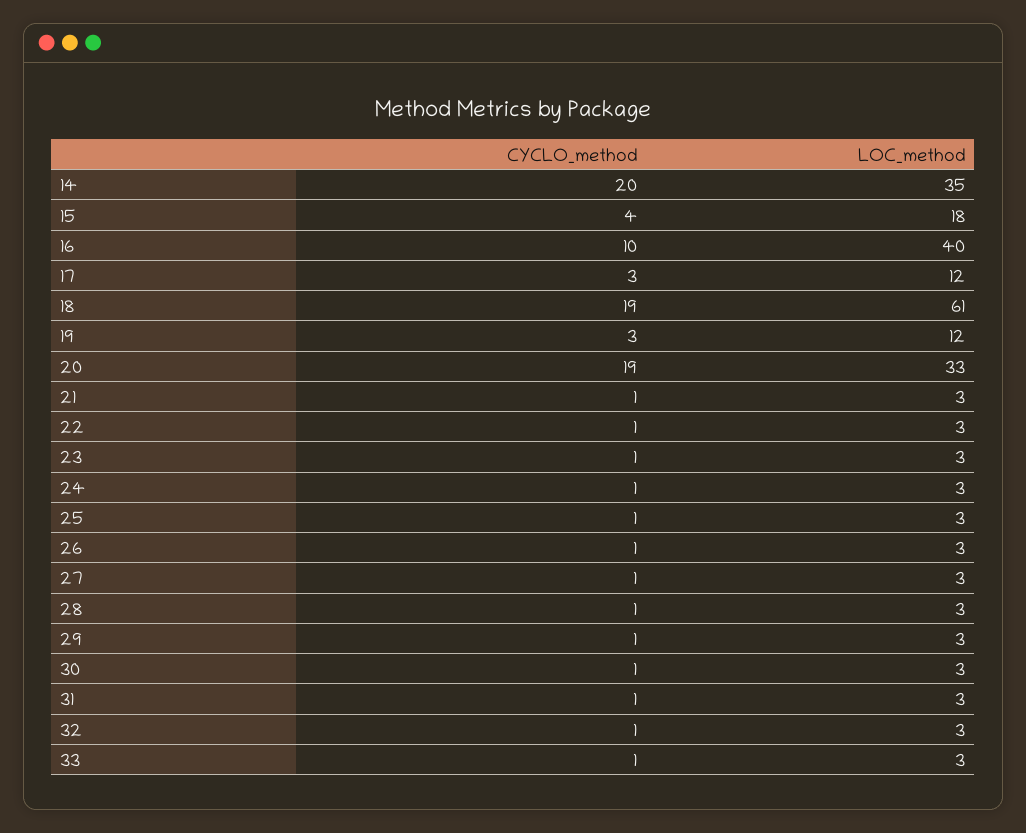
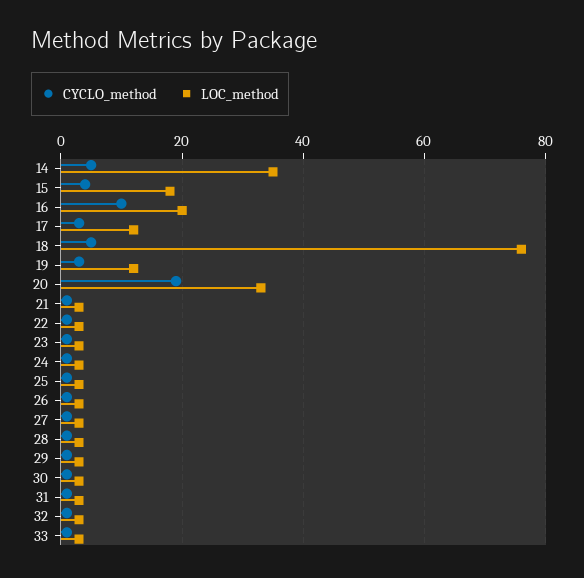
CYCLO_method, 14: 20 -> 5
LOC_method, 16: 40 -> 20
CYCLO_method, 18: 19 -> 5
LOC_method, 18: 61 -> 75

